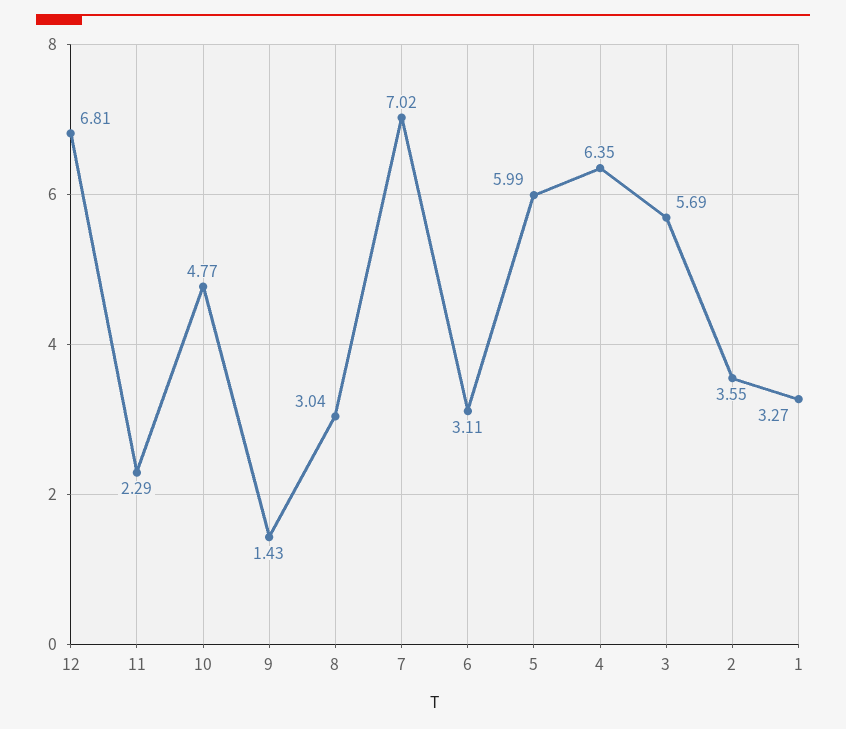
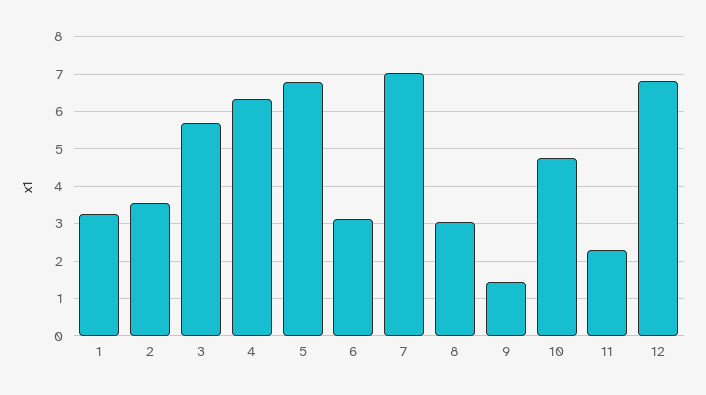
5: 5.99 -> 6.8

